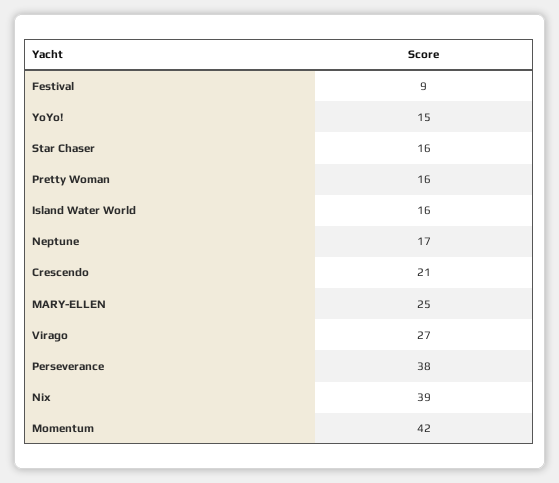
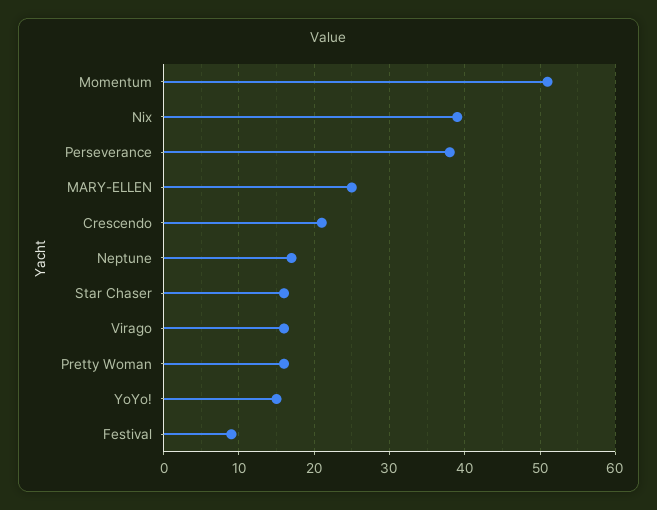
Island Water World: 16 -> none
Virago: 27 -> 16
Momentum: 42 -> 51

